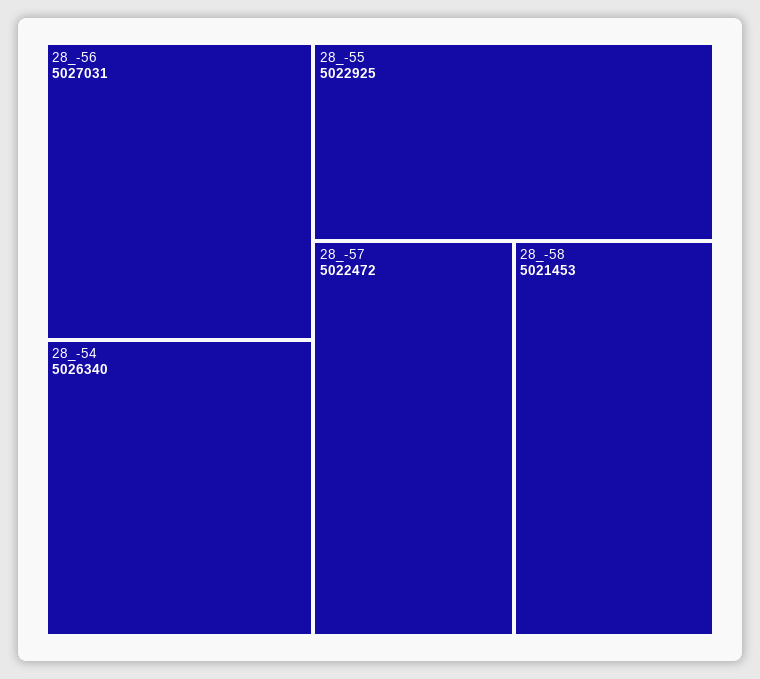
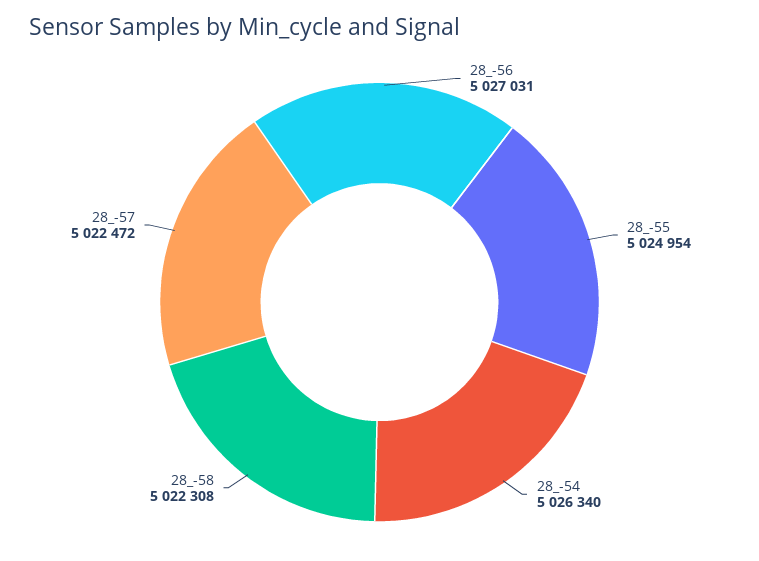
28_-55: 5022925 -> 5024954
28_-58: 5021453 -> 5022308

